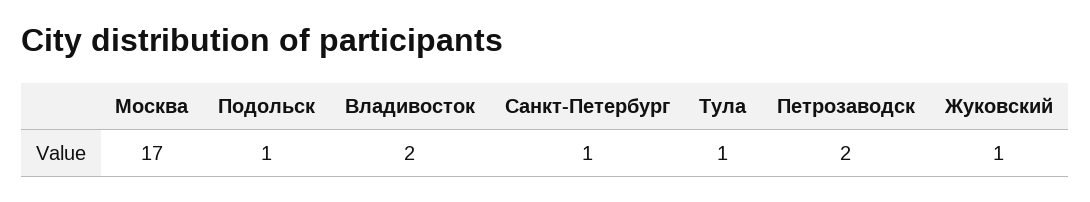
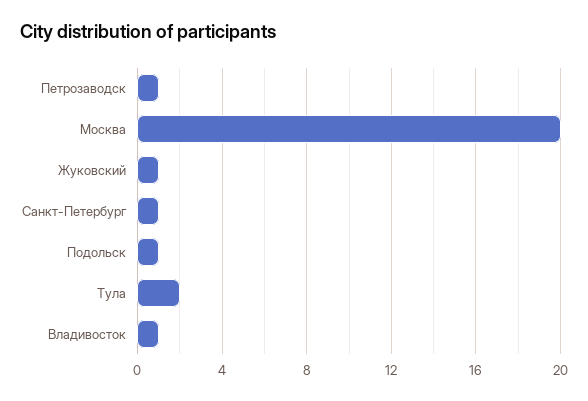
Москва: 17 -> 20
Владивосток: 2 -> 1
Тула: 1 -> 2
Петрозаводск: 2 -> 1

